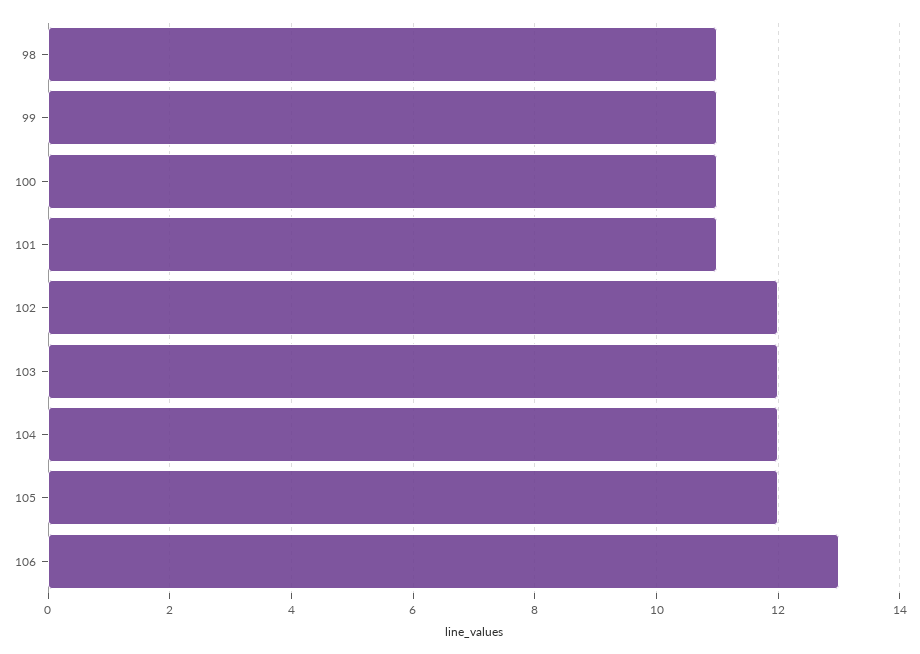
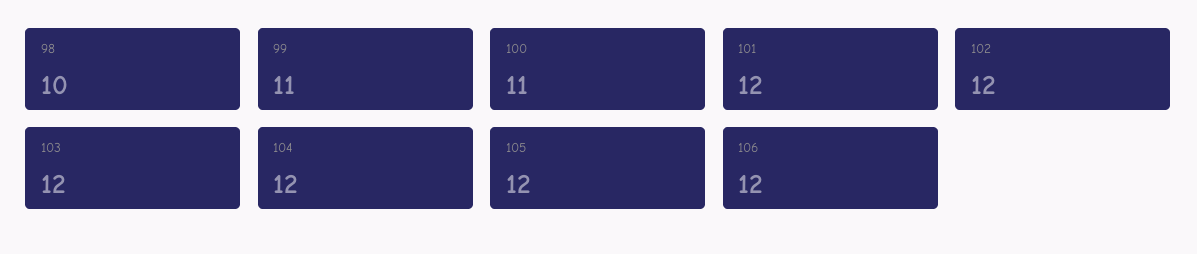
98: 11 -> 10
101: 11 -> 12
106: 13 -> 12

